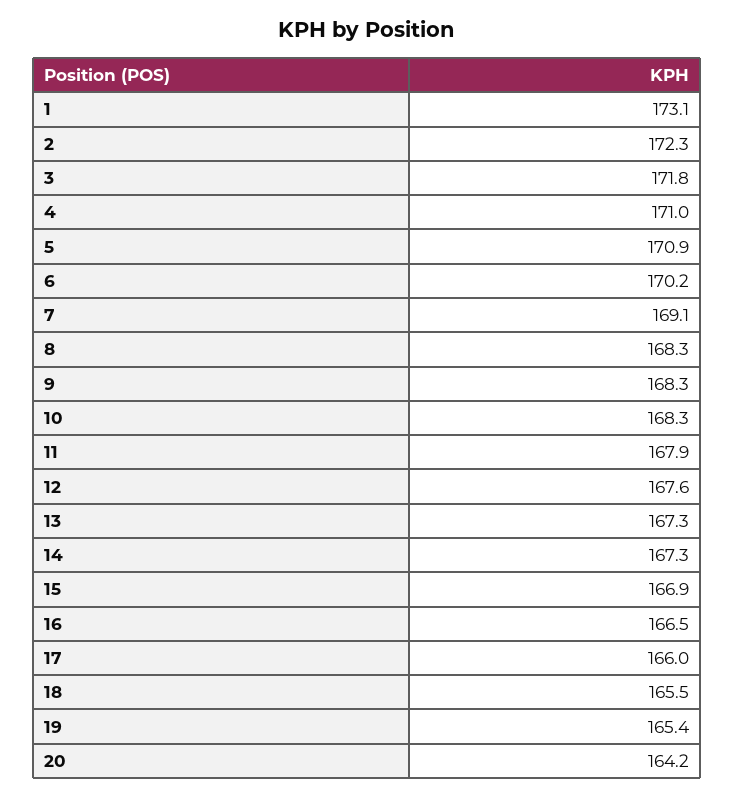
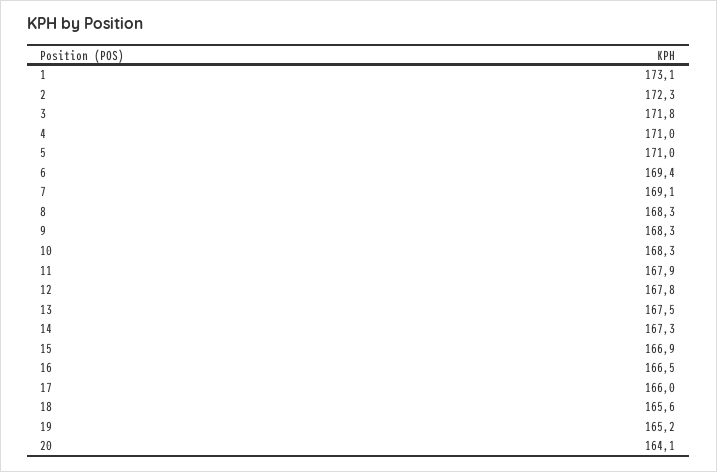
5: 170.9 -> 171
6: 170.2 -> 169.4
12: 167.6 -> 167.8
13: 167.3 -> 167.5
18: 165.5 -> 165.6
19: 165.4 -> 165.2
20: 164.2 -> 164.1

